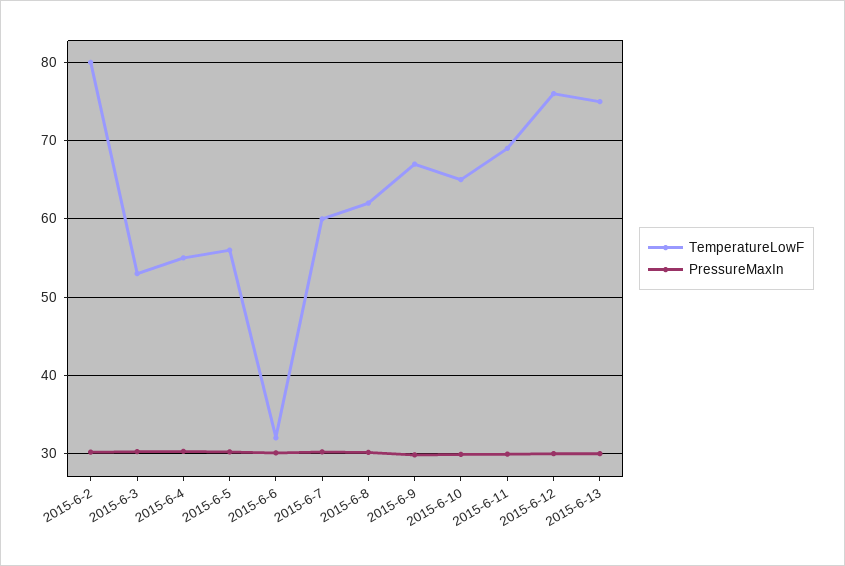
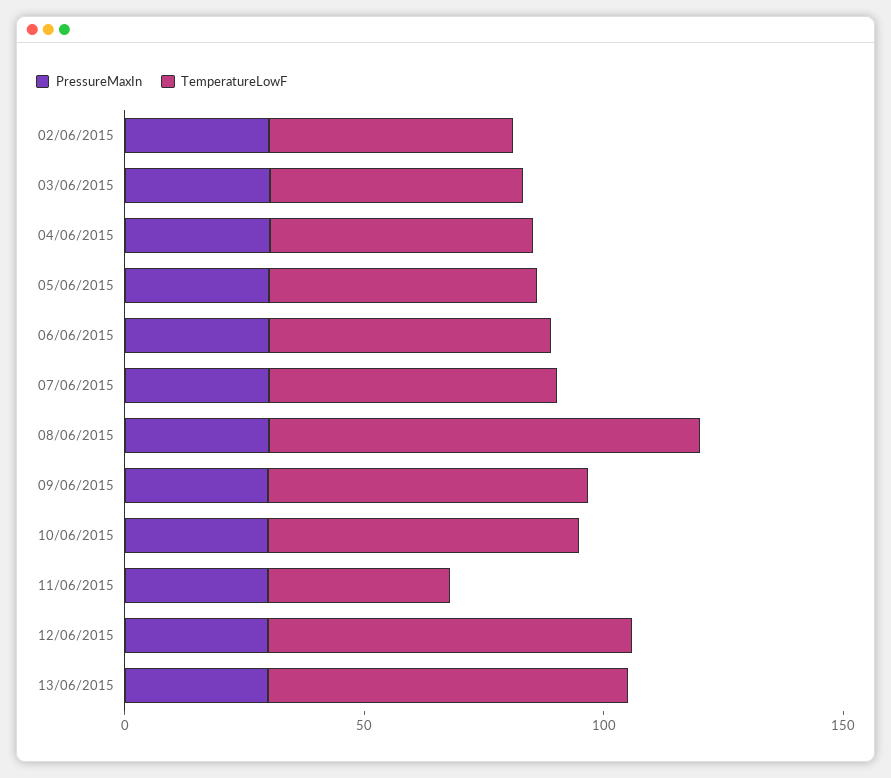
TemperatureLowF, 2015-6-2: 80 -> 50
TemperatureLowF, 2015-6-6: 32 -> 60
TemperatureLowF, 2015-6-8: 62 -> 90
TemperatureLowF, 2015-6-11: 69 -> 40

